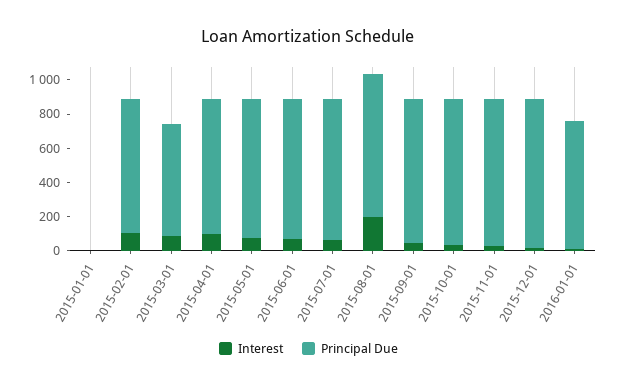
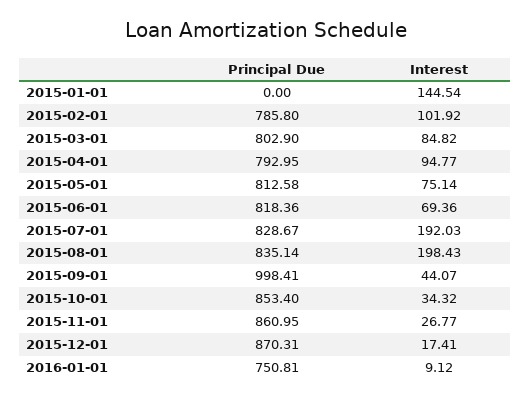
Interest, 2015-01-01: 0 -> 144.54
Principal Due, 2015-03-01: 650 -> 802.9
Interest, 2015-07-01: 50 -> 192.03
Principal Due, 2015-09-01: 850 -> 998.41

